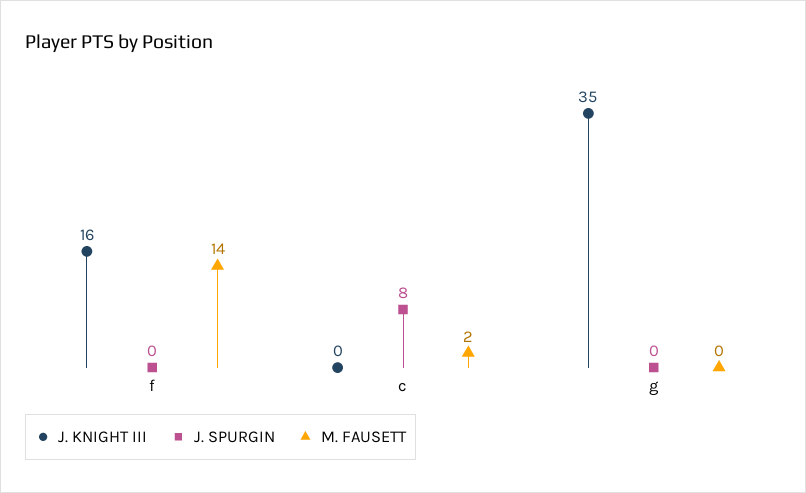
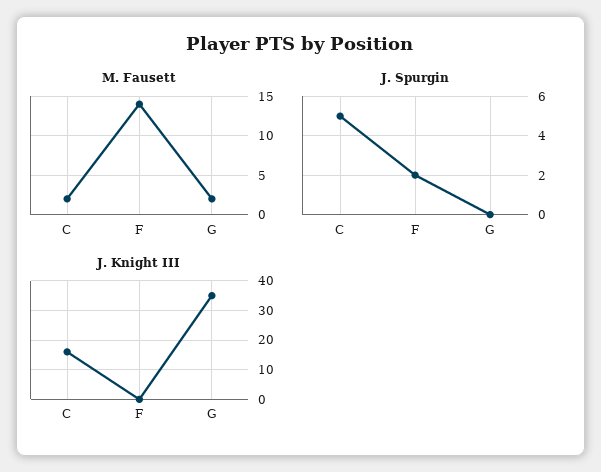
J. KNIGHT III, f: 16 -> 0
J. SPURGIN, f: 0 -> 2
J. KNIGHT III, c: 0 -> 15
J. SPURGIN, c: 8 -> 5
M. FAUSETT, g: 0 -> 2

